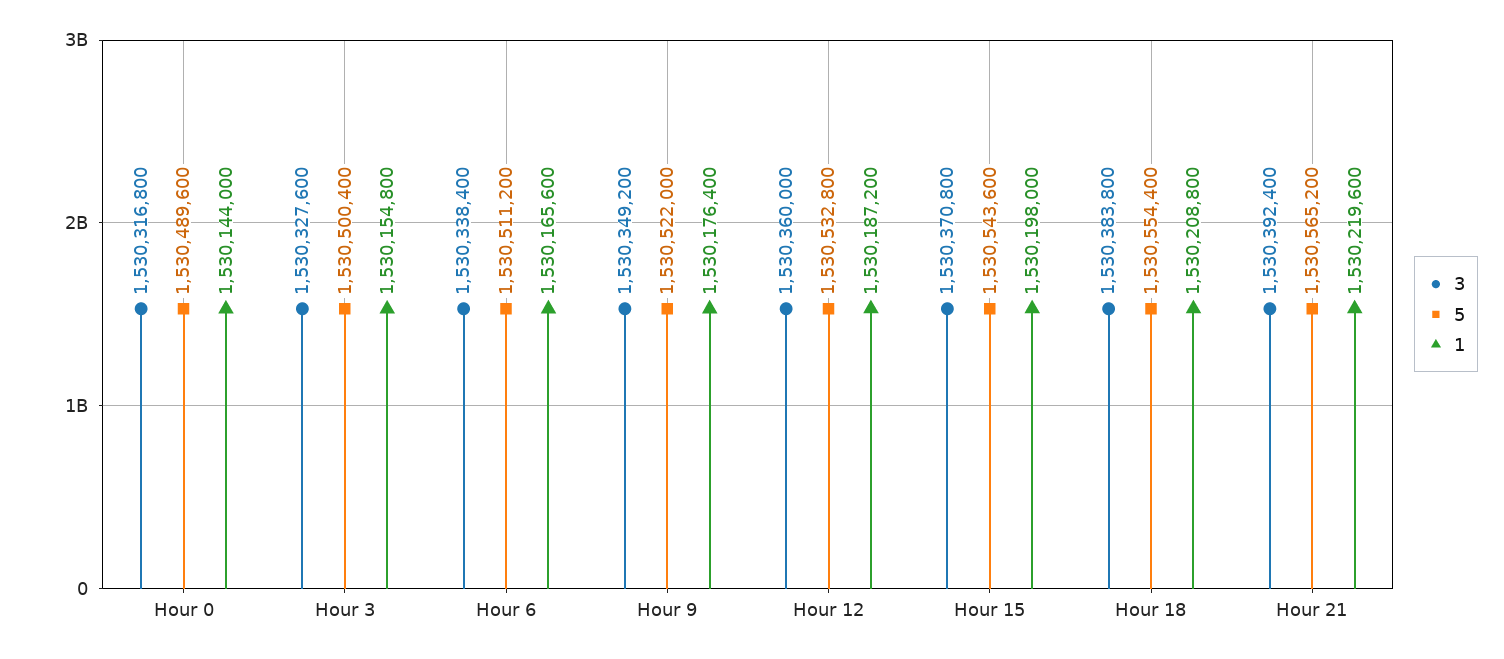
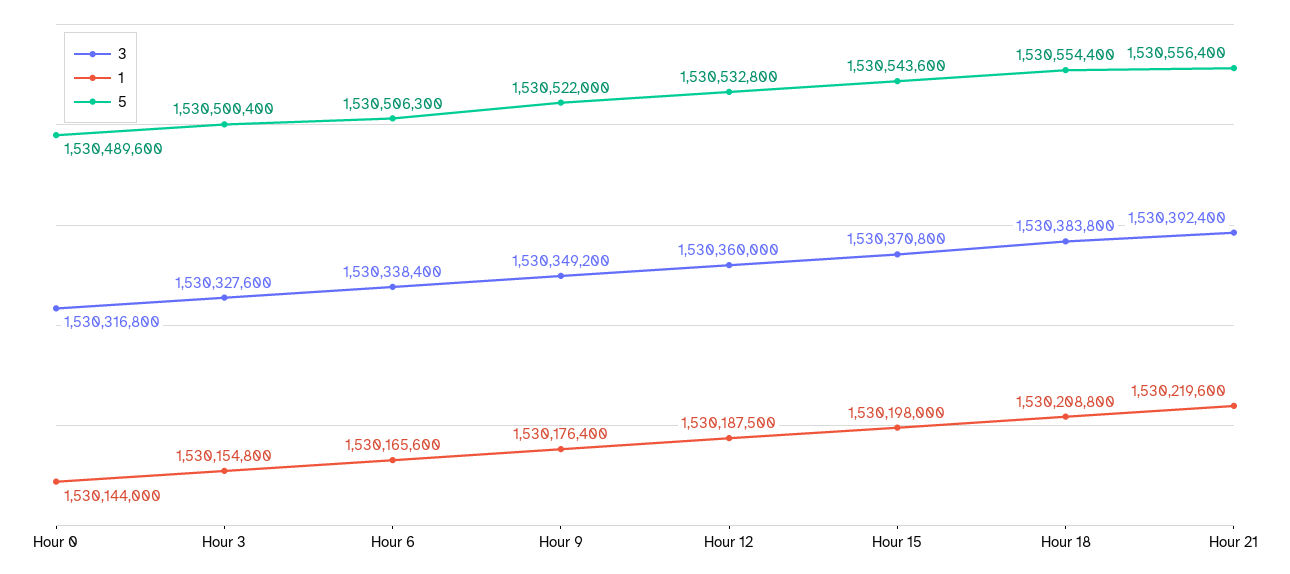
5, Hour 6: 1530511200 -> 1530506300
1, Hour 12: 1530187200 -> 1530187500
5, Hour 21: 1530565200 -> 1530556400

